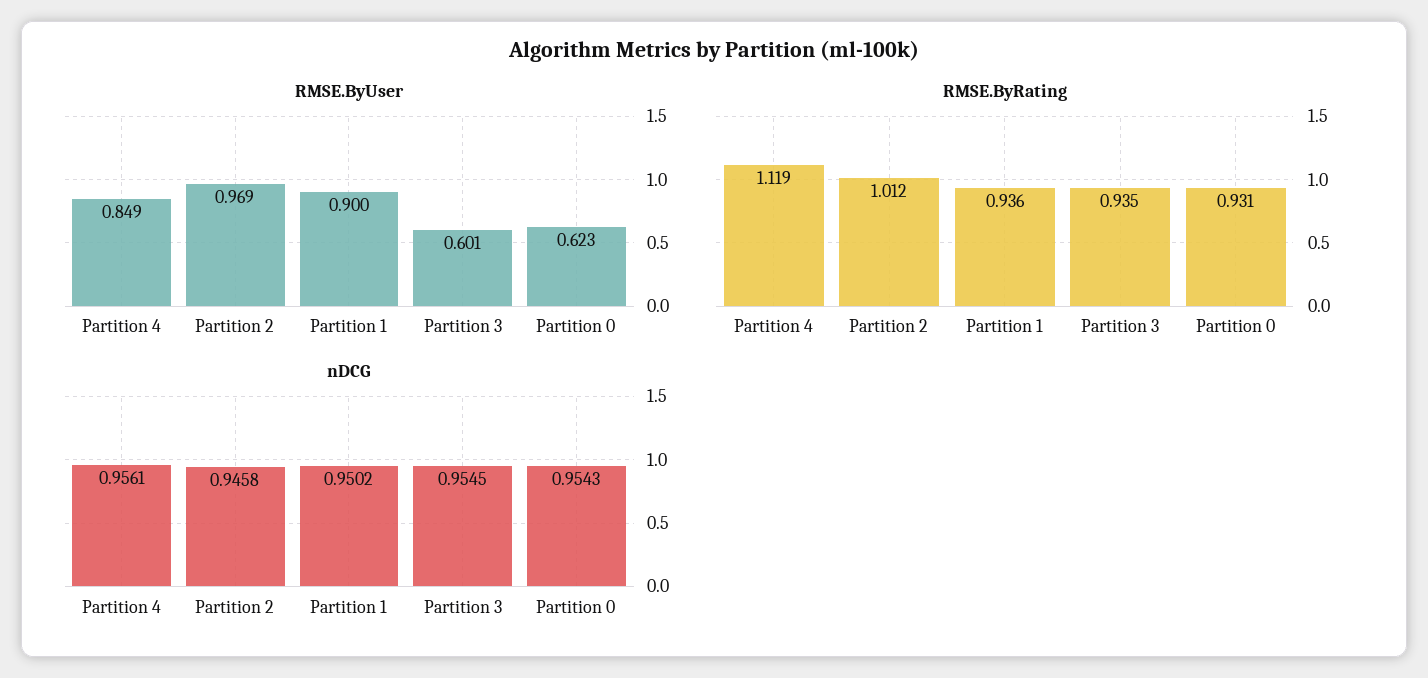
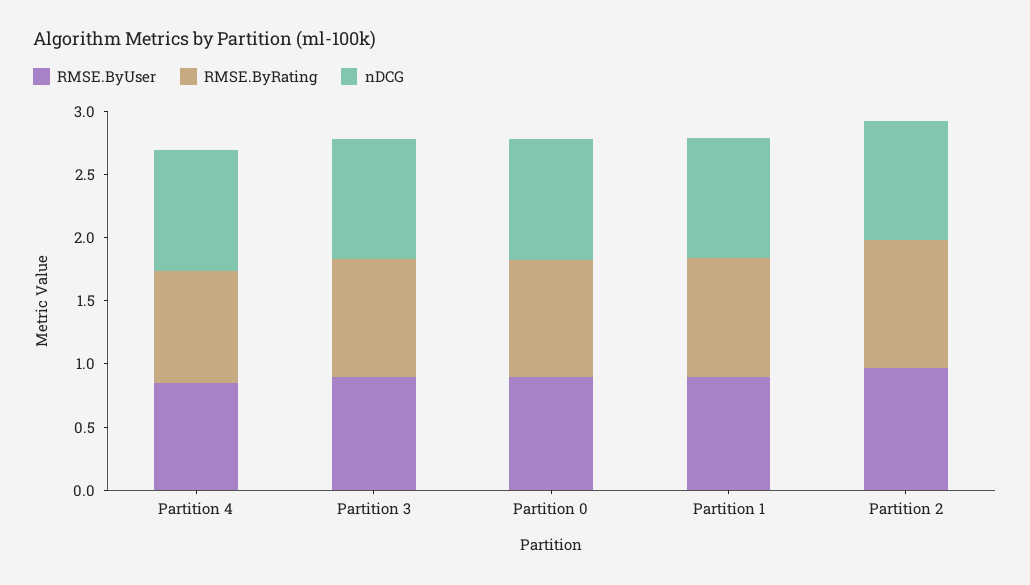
RMSE.ByUser, Partition 3: 0.601 -> 0.9
RMSE.ByUser, Partition 0: 0.623 -> 0.9
RMSE.ByRating, Partition 4: 1.119 -> 0.9

